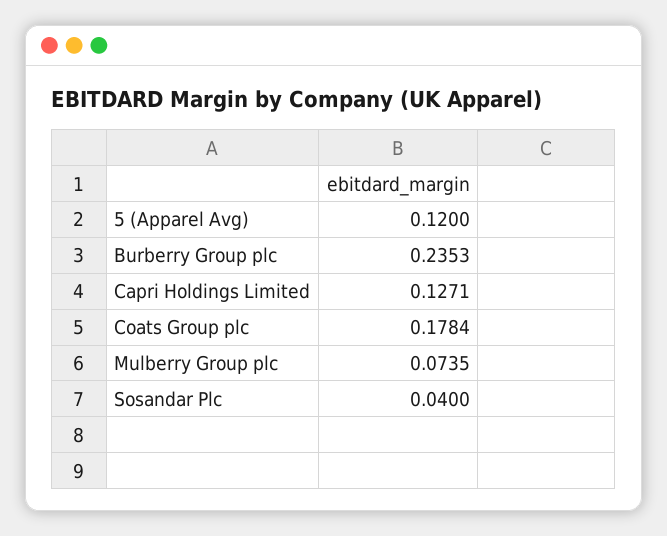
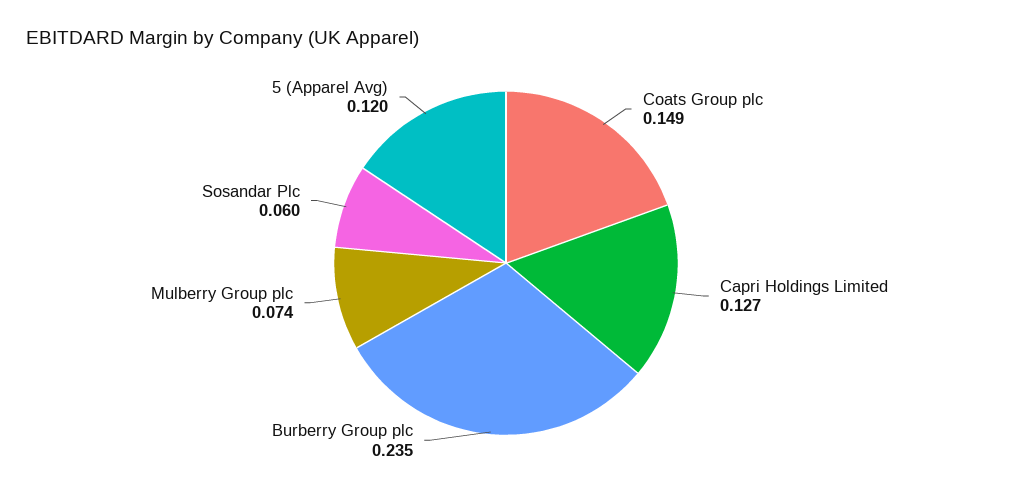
Coats Group plc: 0.1784 -> 0.149
Sosandar Plc: 0.04 -> 0.06

